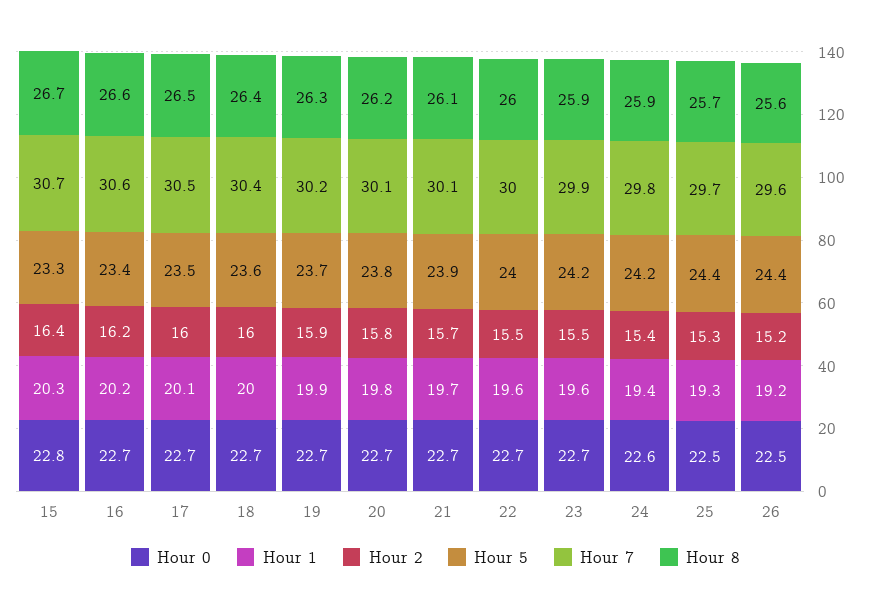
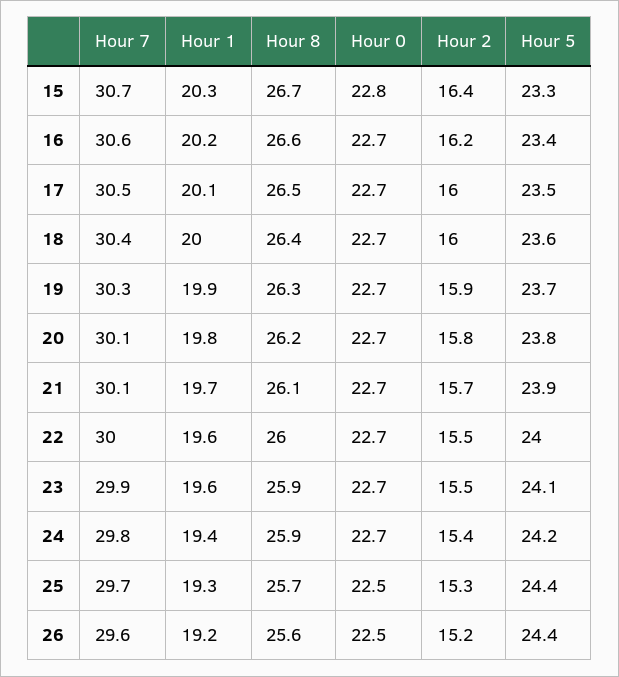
Hour 7, 19: 30.2 -> 30.3
Hour 5, 23: 24.2 -> 24.1
Hour 0, 24: 22.6 -> 22.7

